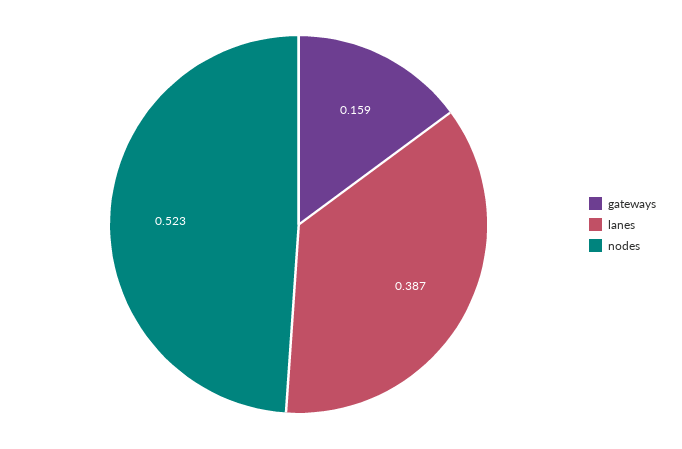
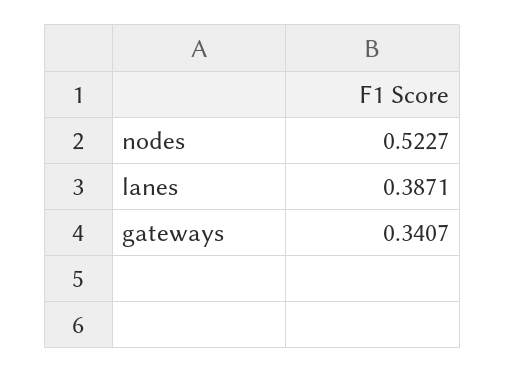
gateways: 0.159 -> 0.3407

